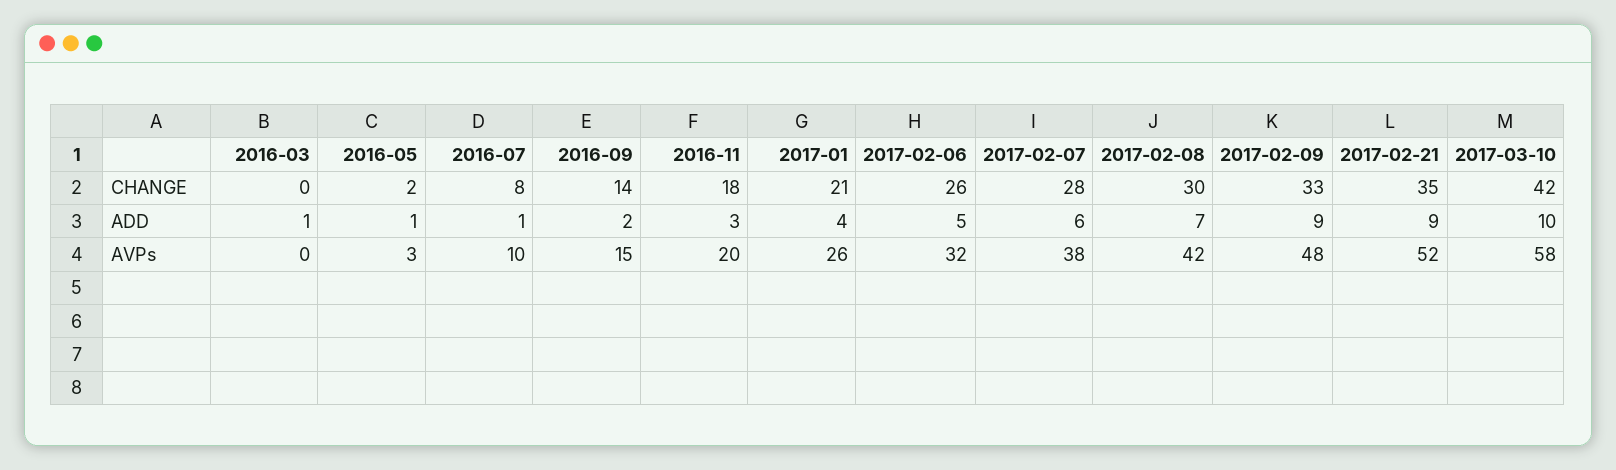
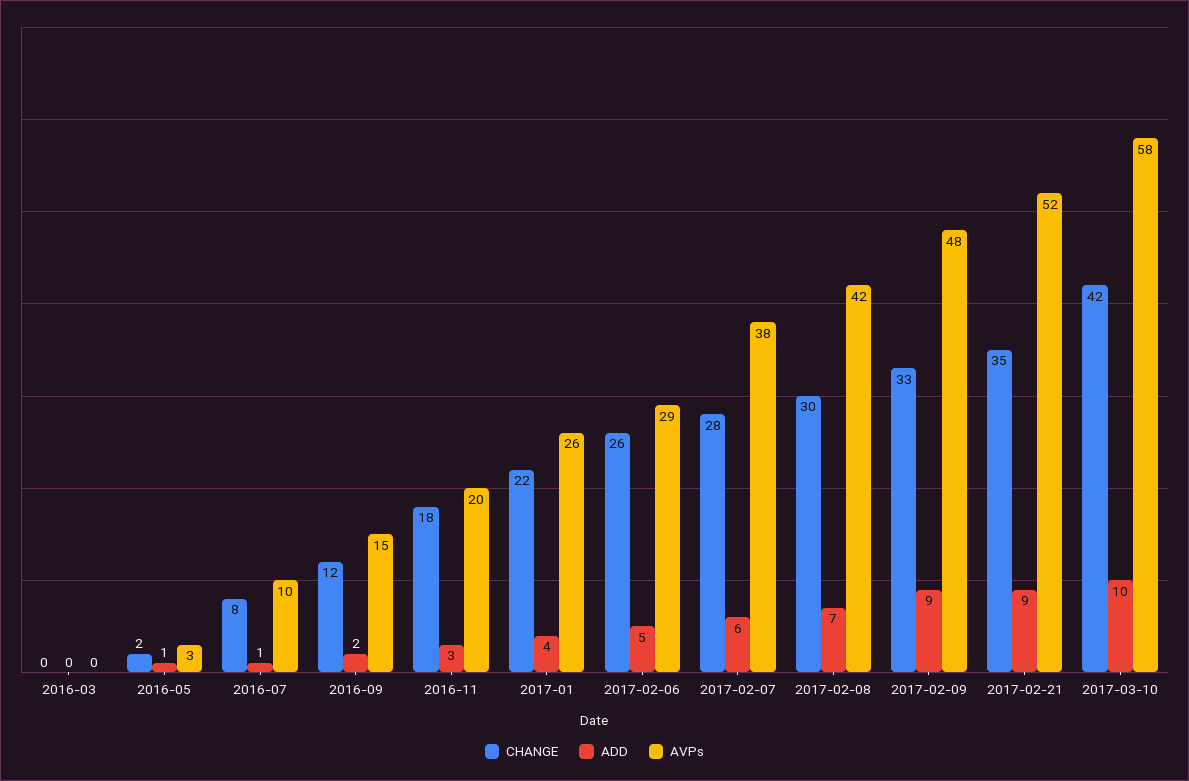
CHANGE, 2016-09: 14 -> 12
CHANGE, 2017-01: 21 -> 22
ADD, 2016-03: 1 -> 0
AVPs, 2017-02-06: 32 -> 29

